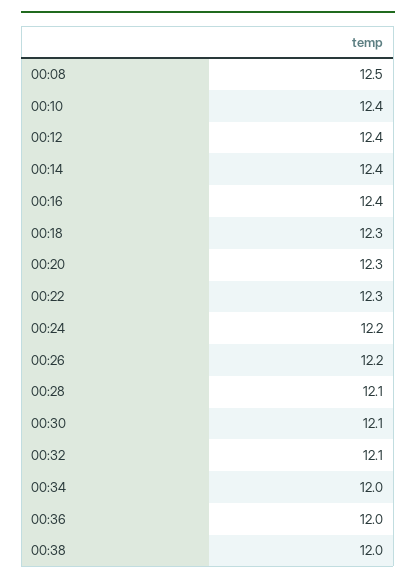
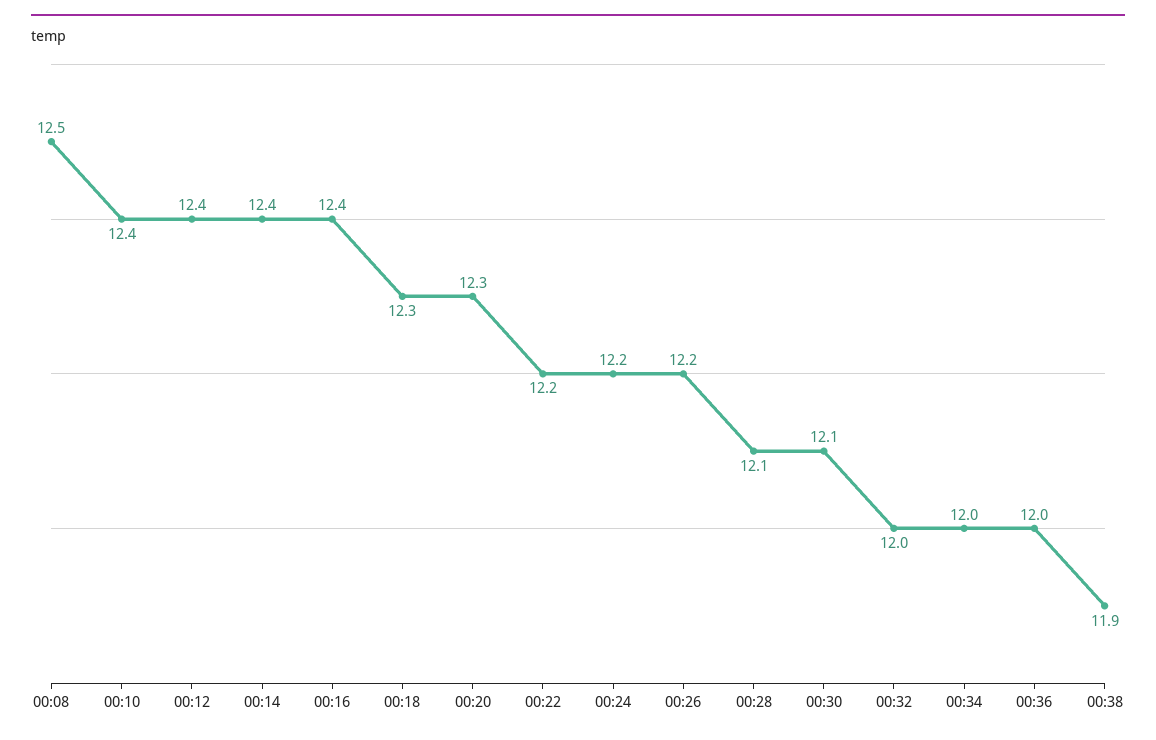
00:22: 12.3 -> 12.2
00:32: 12.1 -> 12
00:38: 12 -> 11.9

